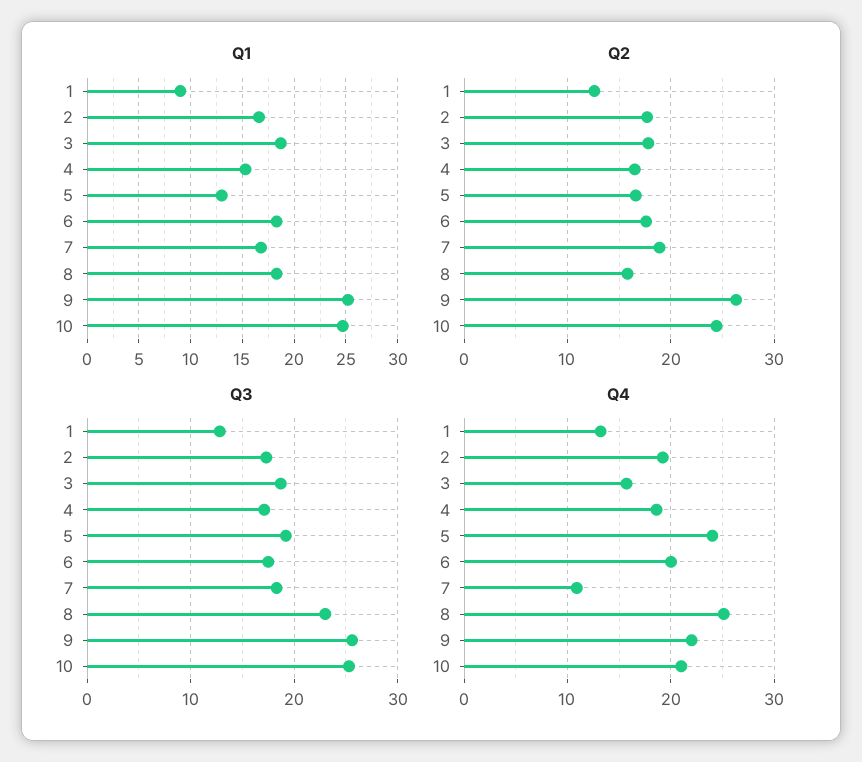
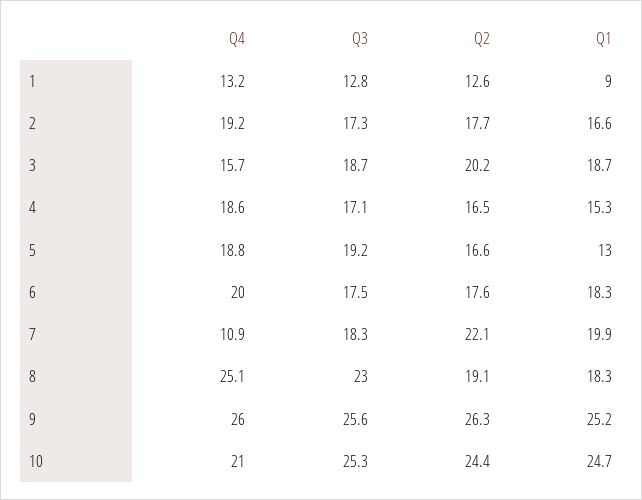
Q1, 7: 17 -> 19.9
Q2, 3: 18 -> 20.2
Q2, 7: 19 -> 22.1
Q2, 8: 16 -> 19.1
Q4, 5: 24 -> 18.8
Q4, 9: 22 -> 26

